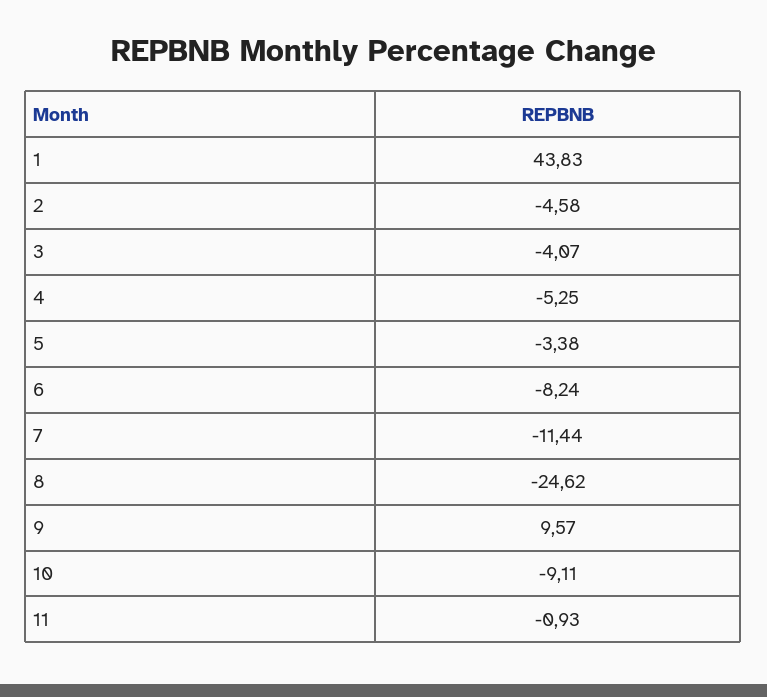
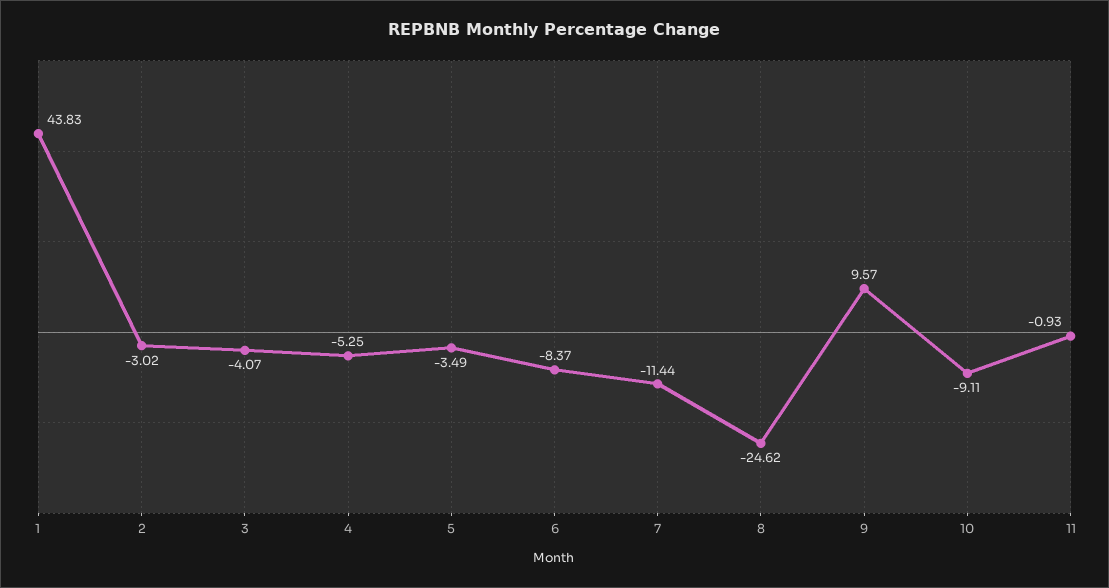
2: -4.58 -> -3.02
5: -3.38 -> -3.49
6: -8.24 -> -8.37

